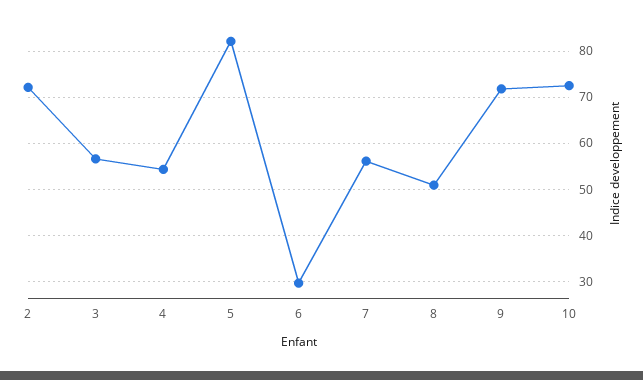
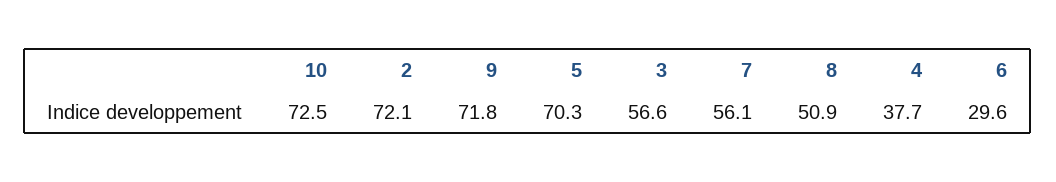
4: 54 -> 37.7
5: 82 -> 70.3

